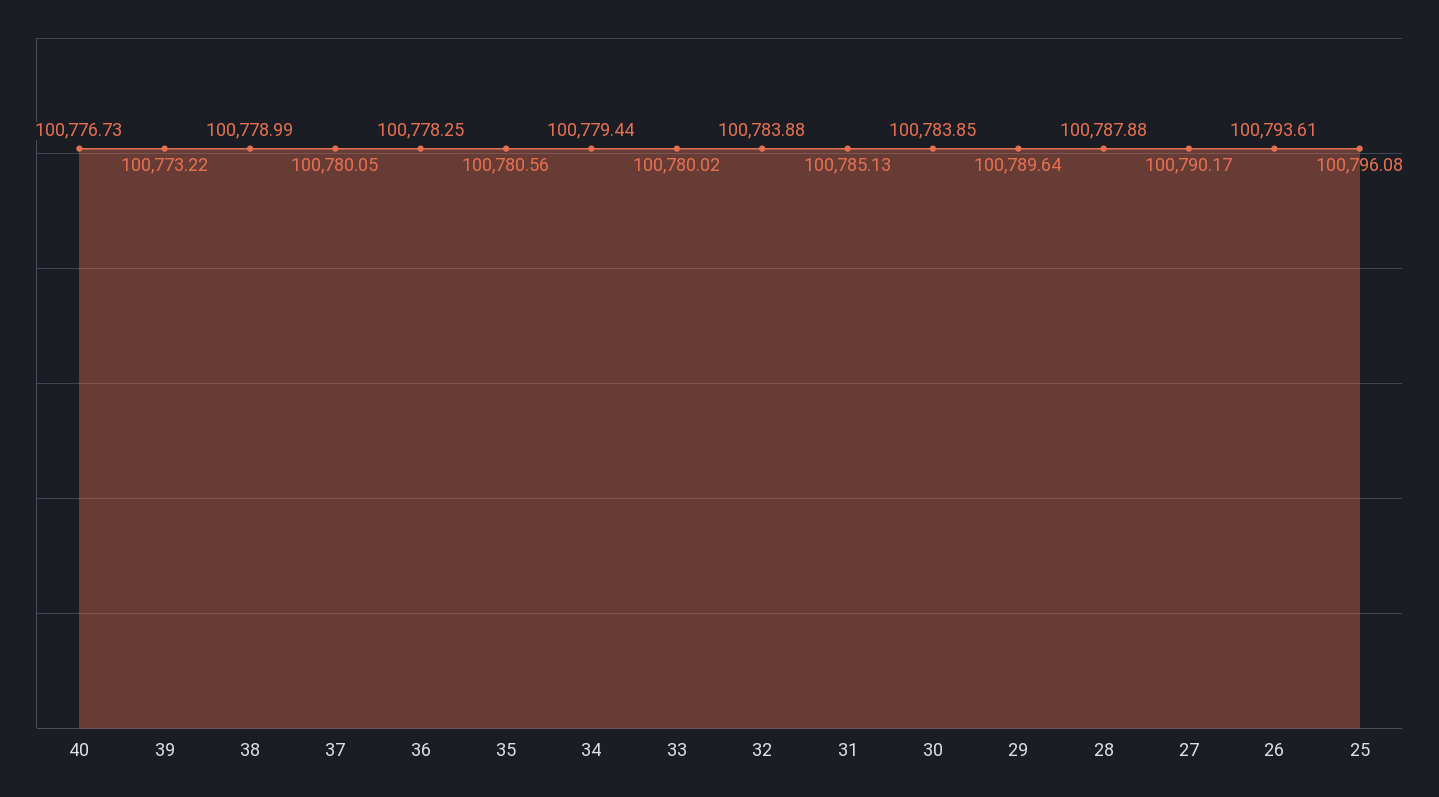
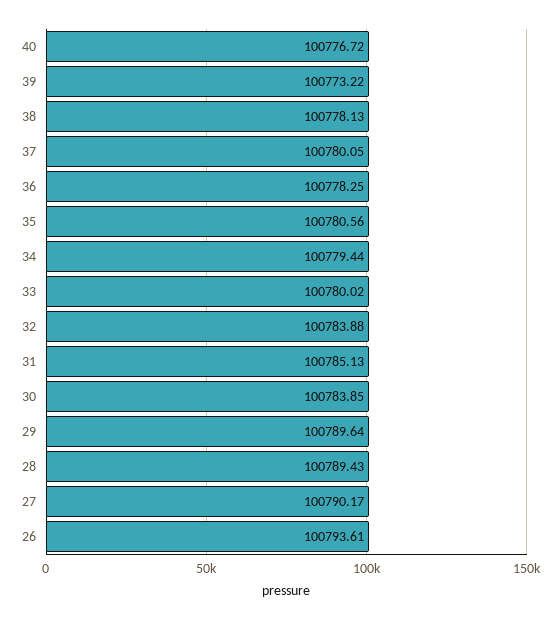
40: 100776.73 -> 100776.72
38: 100778.99 -> 100778.13
28: 100787.88 -> 100789.43
25: 100796.08 -> none

